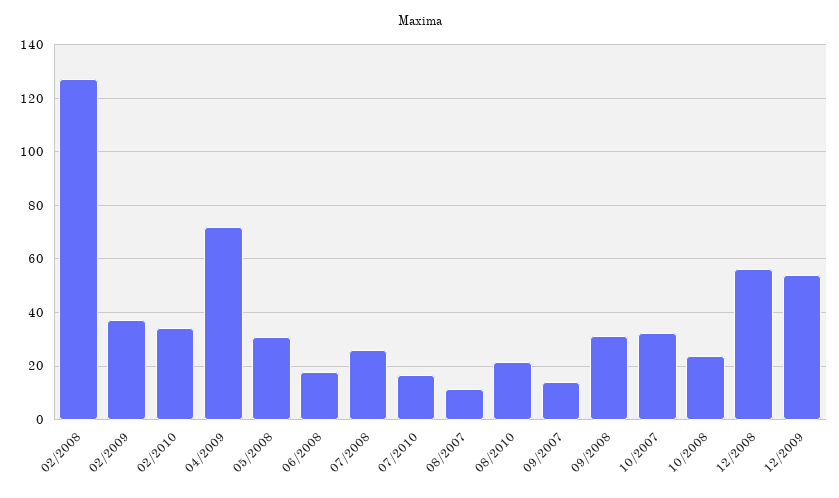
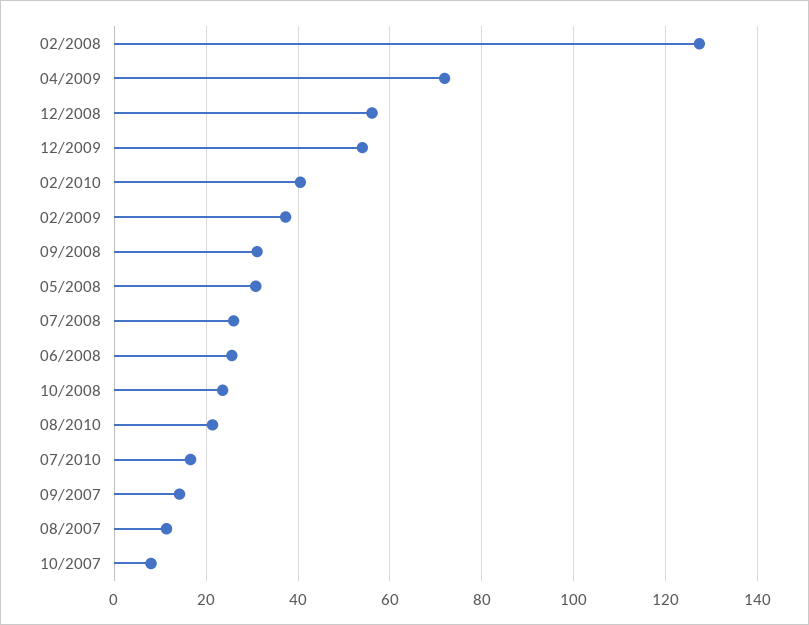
02/2010: 35 -> 40
06/2008: 17.5 -> 26
10/2007: 32.5 -> 8

